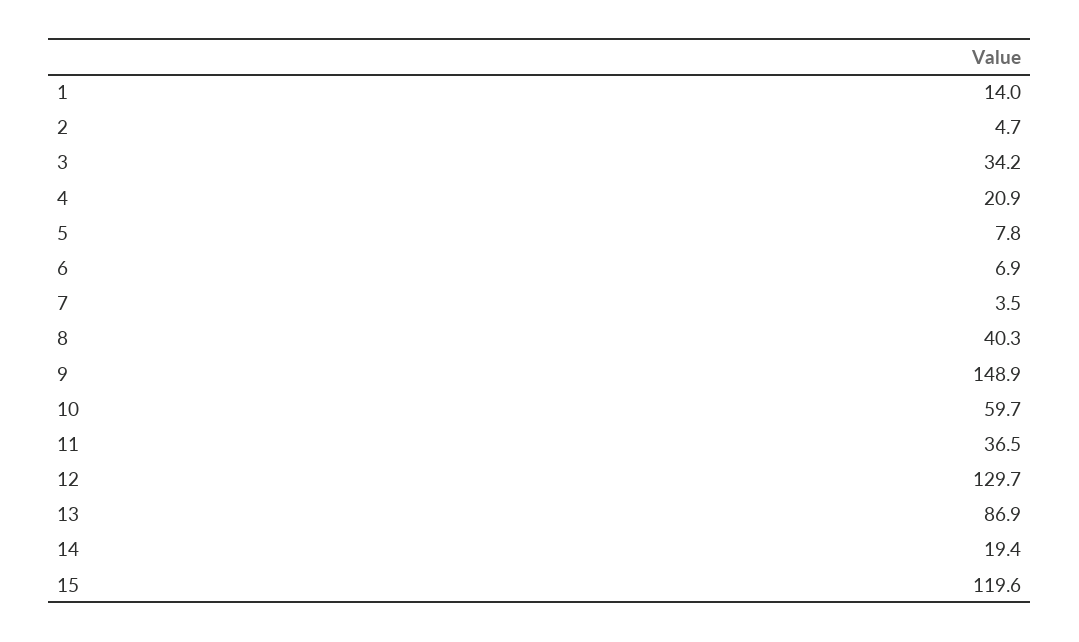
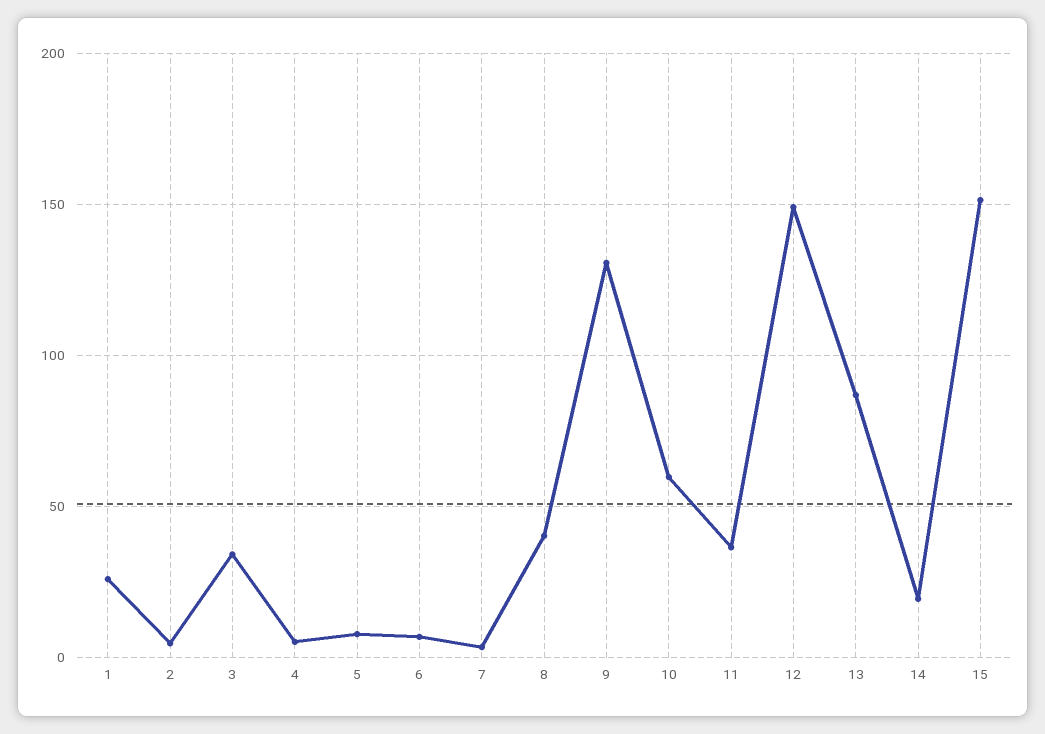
1: 14 -> 25
4: 20.9 -> 5
9: 148.9 -> 130
12: 129.7 -> 150
15: 119.6 -> 150

